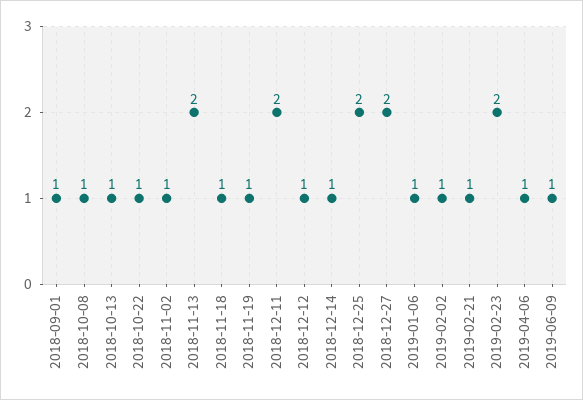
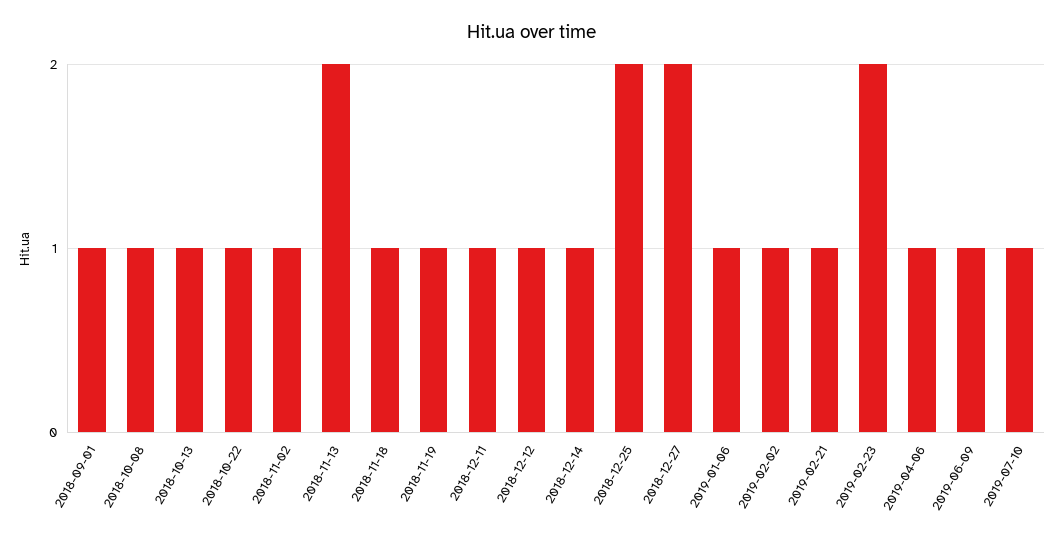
2018-12-11: 2 -> 1
2019-07-10: none -> 1

